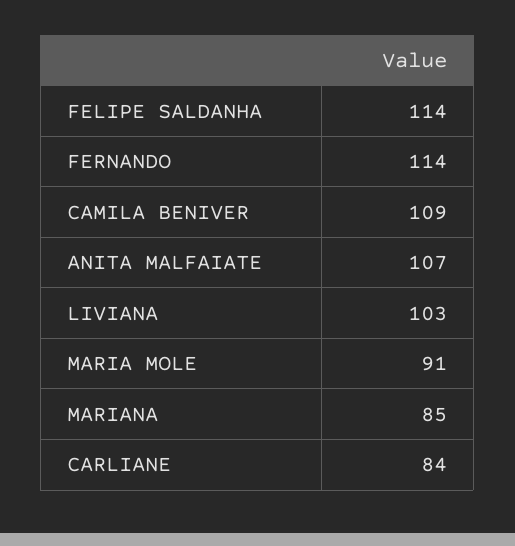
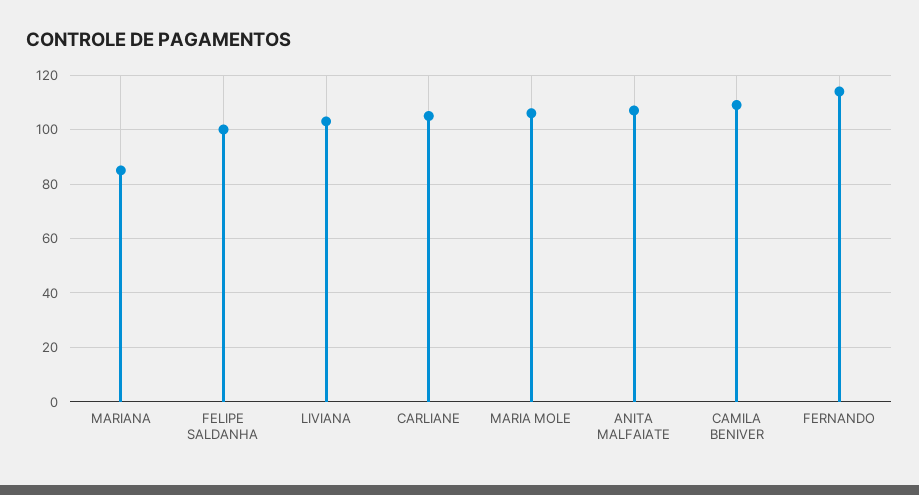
FELIPE SALDANHA: 114 -> 100
MARIA MOLE: 91 -> 105
CARLIANE: 84 -> 105

